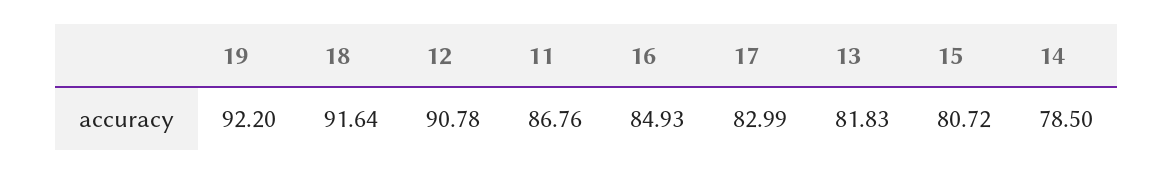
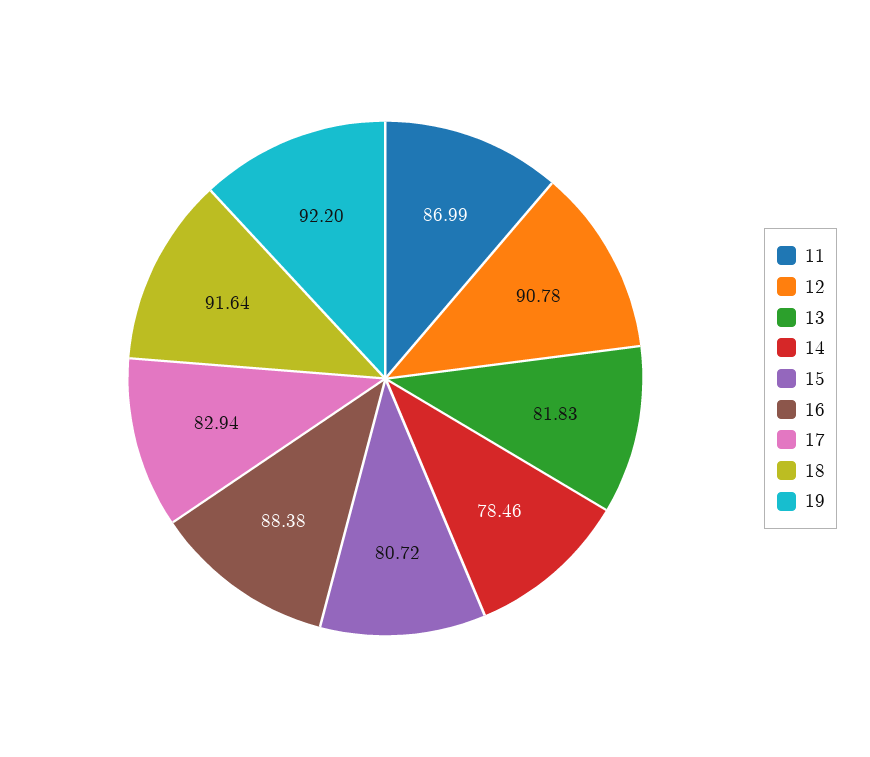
11: 86.76 -> 86.99
16: 84.93 -> 88.38
17: 82.99 -> 82.94
14: 78.5 -> 78.46

